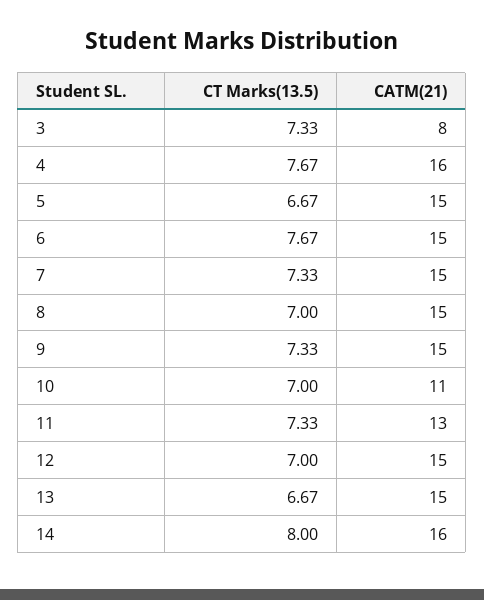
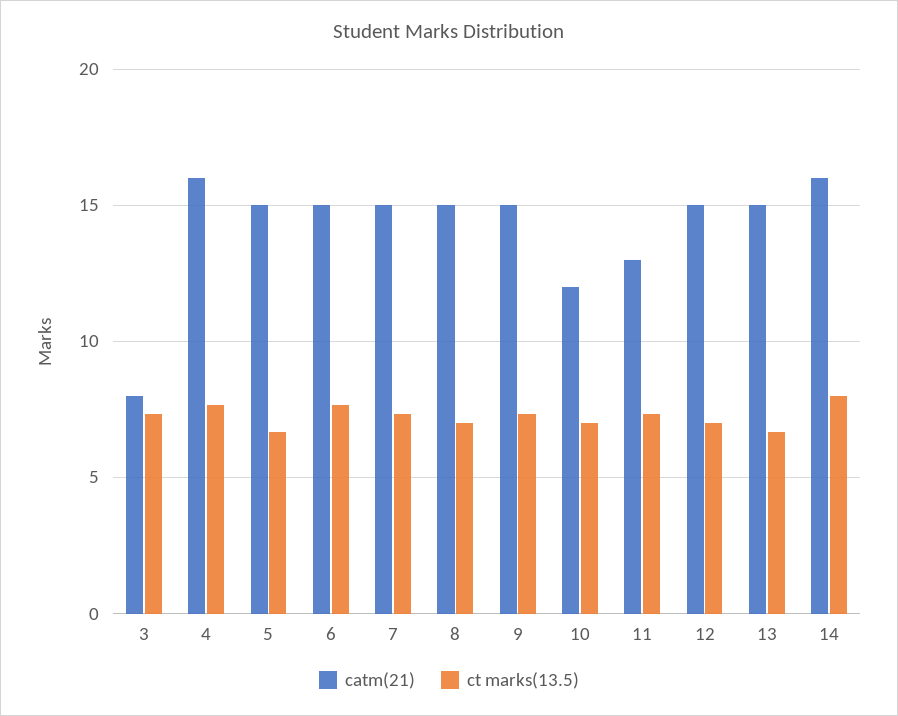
CATM(21), 10: 11 -> 12

